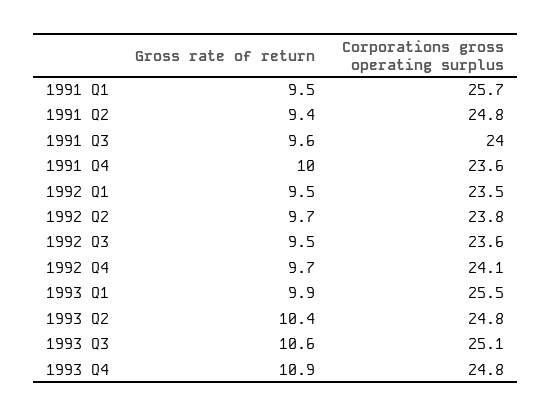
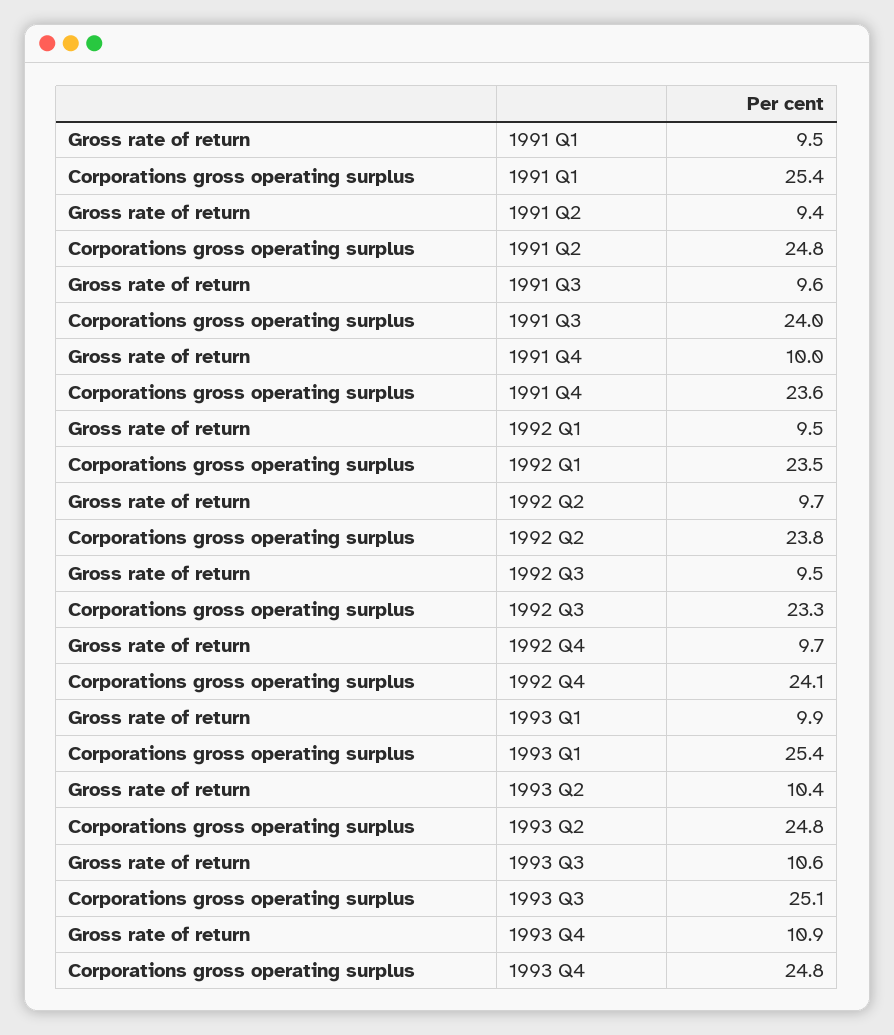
Corporations gross operating surplus, 1991 Q1: 25.7 -> 25.4
Corporations gross operating surplus, 1992 Q3: 23.6 -> 23.3
Corporations gross operating surplus, 1993 Q1: 25.5 -> 25.4

